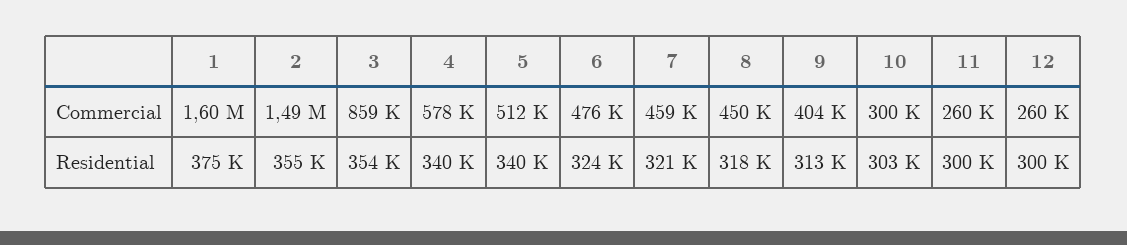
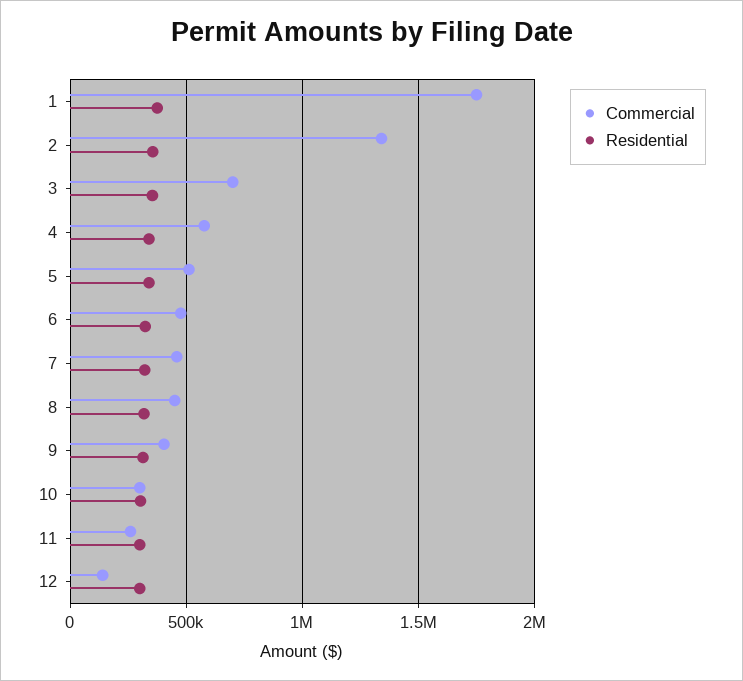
Commercial, 1: 1600000 -> 1750000
Commercial, 2: 1490000 -> 1350000
Commercial, 3: 859000 -> 700000
Commercial, 12: 260000 -> 150000

